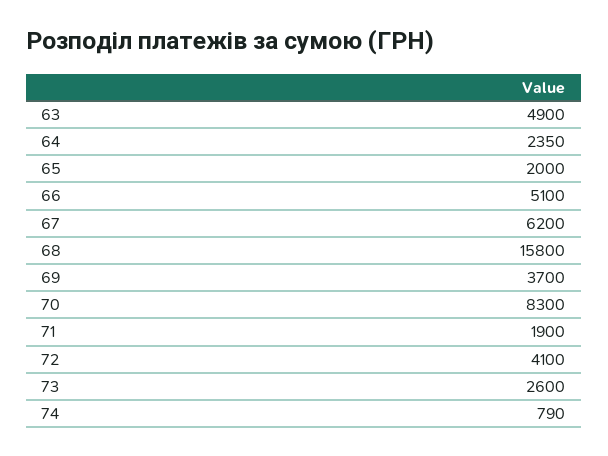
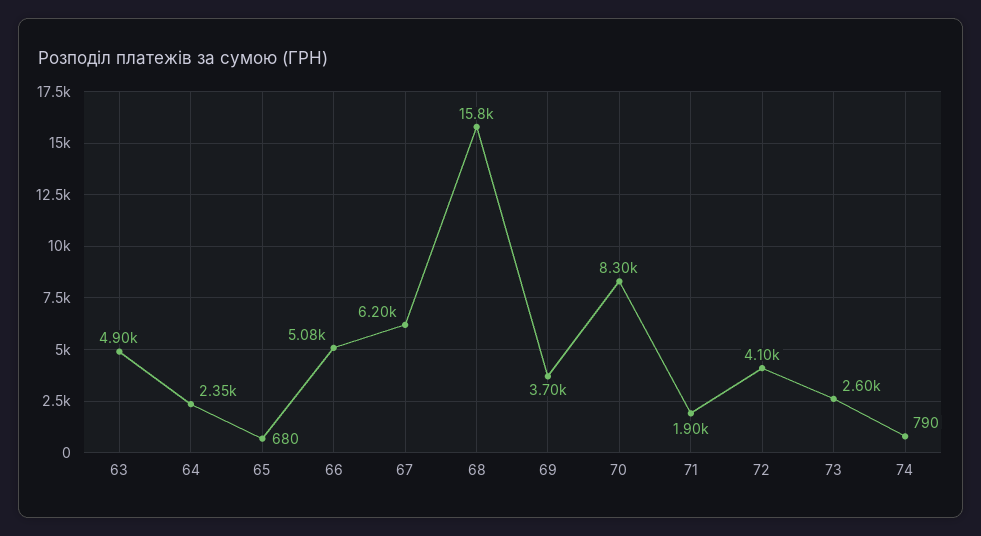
65: 2000 -> 680
66: 5100 -> 5080

